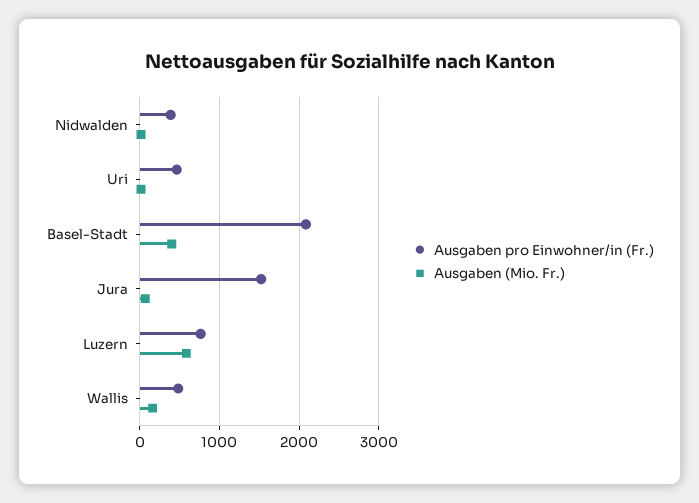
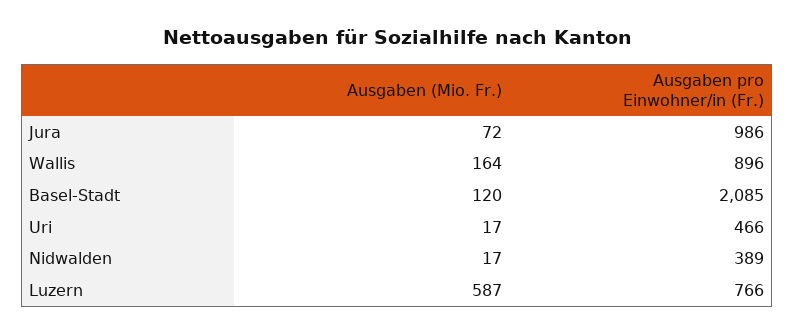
Ausgaben (Mio. Fr.), Basel-Stadt: 400 -> 120
Ausgaben pro Einwohner/in (Fr.), Jura: 1500 -> 986
Ausgaben pro Einwohner/in (Fr.), Wallis: 500 -> 896

